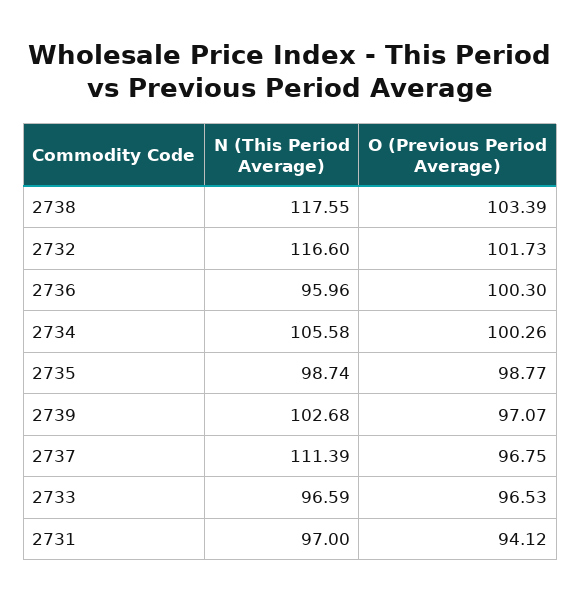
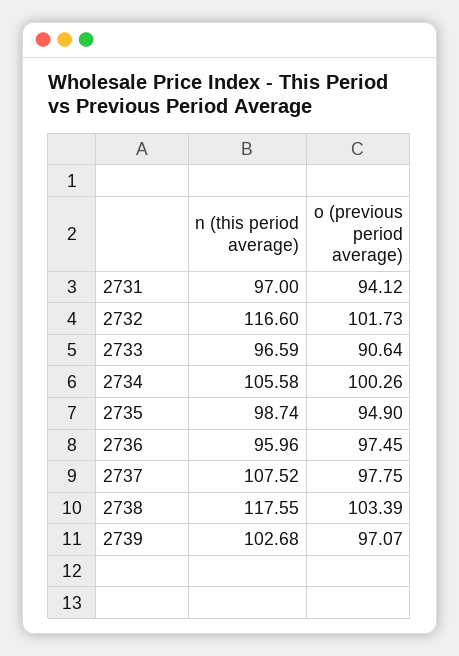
O (Previous Period Average), 2736: 100.3 -> 97.45
O (Previous Period Average), 2735: 98.77 -> 94.9
N (This Period Average), 2737: 111.39 -> 107.52
O (Previous Period Average), 2737: 96.75 -> 97.75
O (Previous Period Average), 2733: 96.53 -> 90.64

